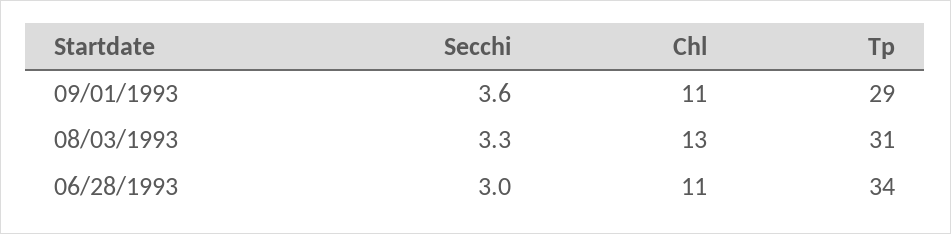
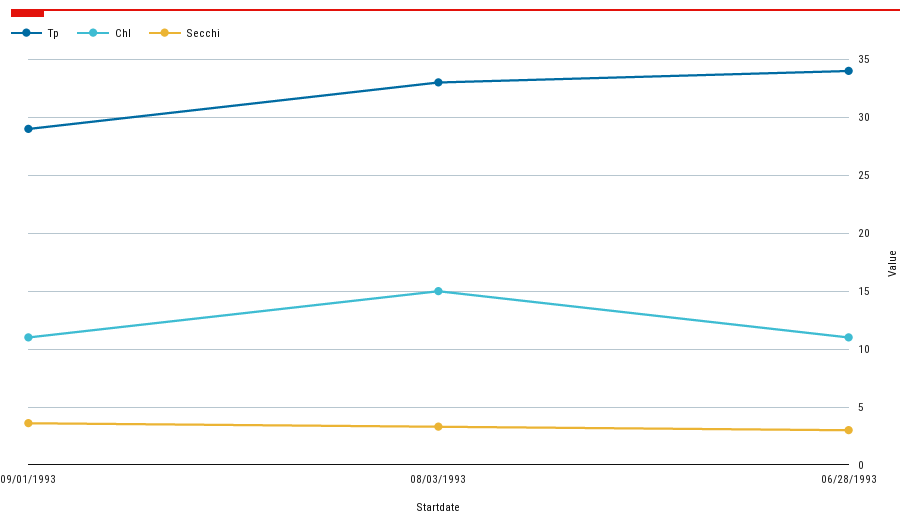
Chl, 08/03/1993: 13 -> 15
Tp, 08/03/1993: 31 -> 33

